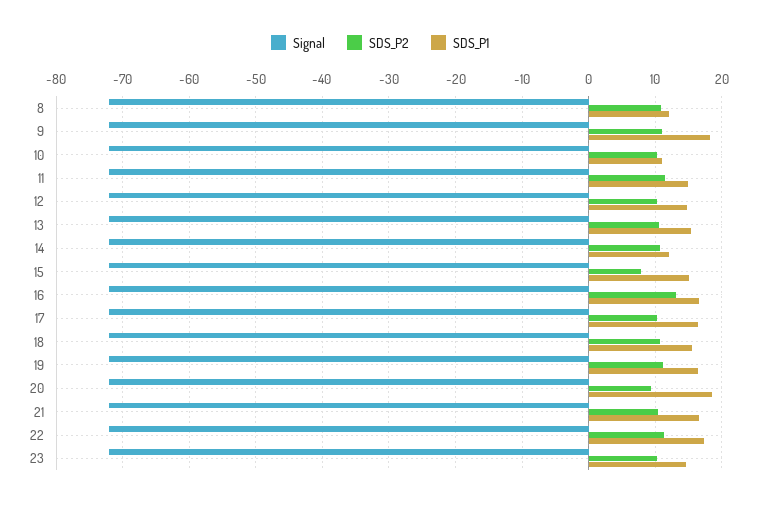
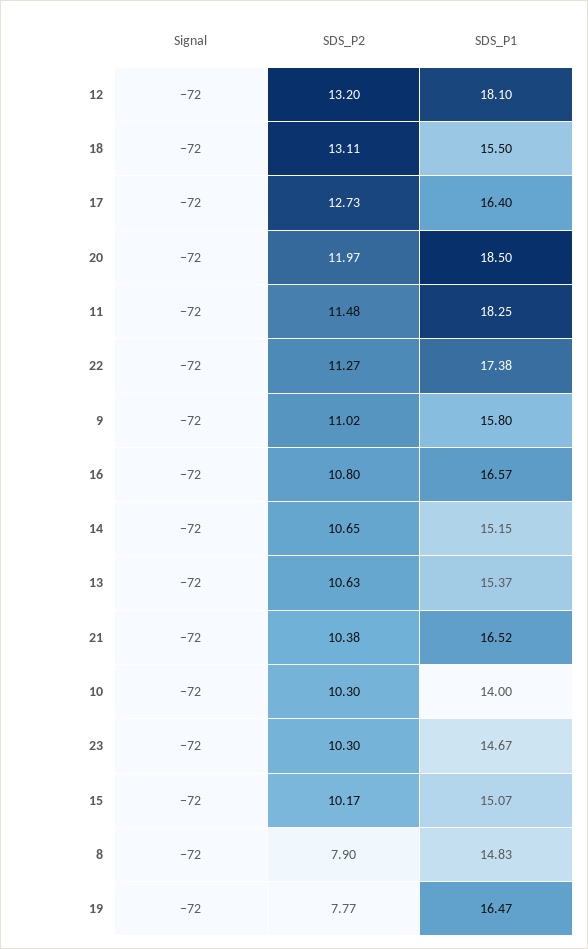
SDS_P2, 8: 11 -> 7.9
SDS_P1, 8: 12 -> 14.83
SDS_P1, 9: 18 -> 15.8
SDS_P1, 10: 11 -> 14
SDS_P1, 11: 15 -> 18.25
SDS_P2, 12: 10 -> 13.2
SDS_P1, 12: 15 -> 18.1
SDS_P1, 14: 12 -> 15.15
SDS_P2, 15: 8 -> 10.17
SDS_P2, 16: 13 -> 10.8
SDS_P2, 17: 10 -> 12.73
SDS_P2, 18: 11 -> 13.11
SDS_P2, 19: 11 -> 7.77
SDS_P2, 20: 9 -> 11.97

